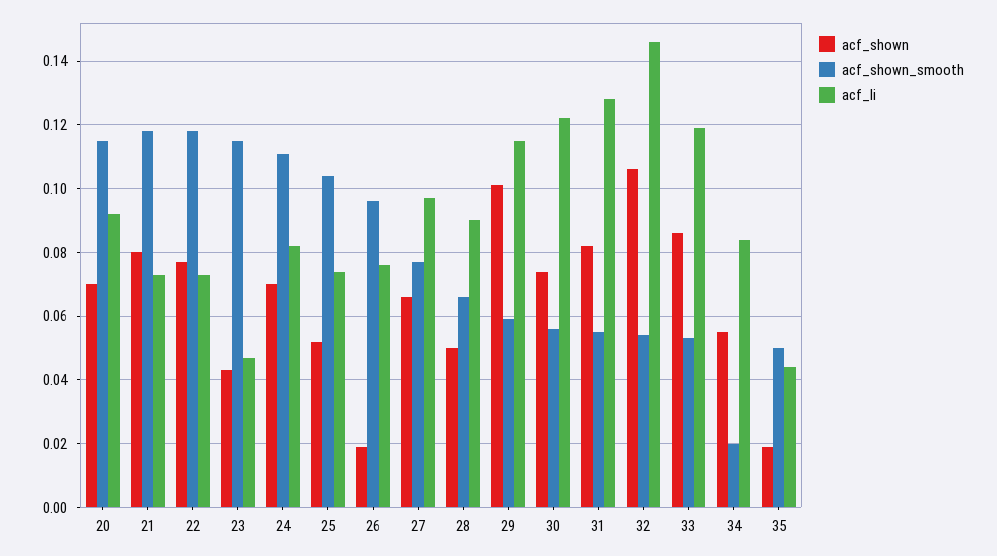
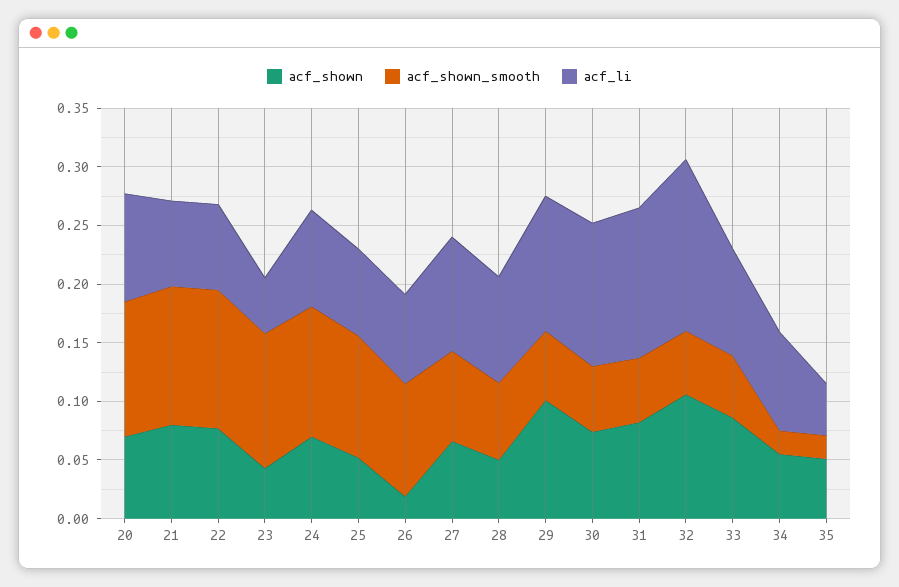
acf_li, 33: 0.12 -> 0.09
acf_shown, 35: 0.02 -> 0.05
acf_shown_smooth, 35: 0.05 -> 0.02

